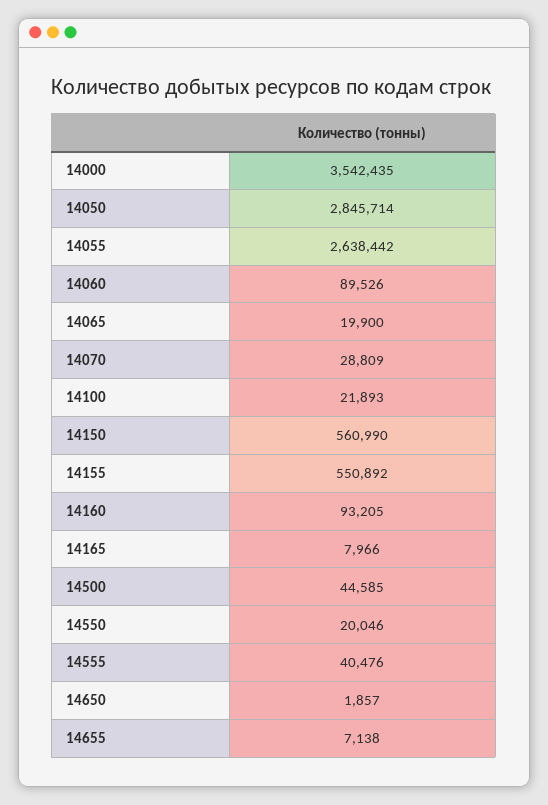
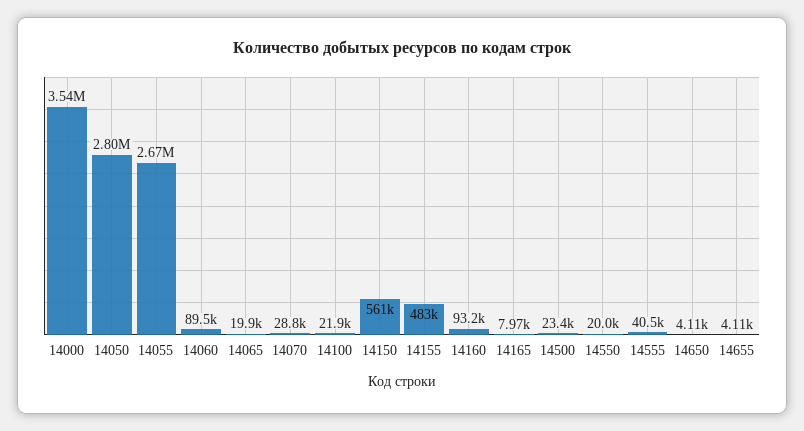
14050: 2845714 -> 2800000
14055: 2638442 -> 2670000
14155: 550892 -> 483000
14500: 44585 -> 23400
14650: 1857 -> 4110
14655: 7138 -> 4110

